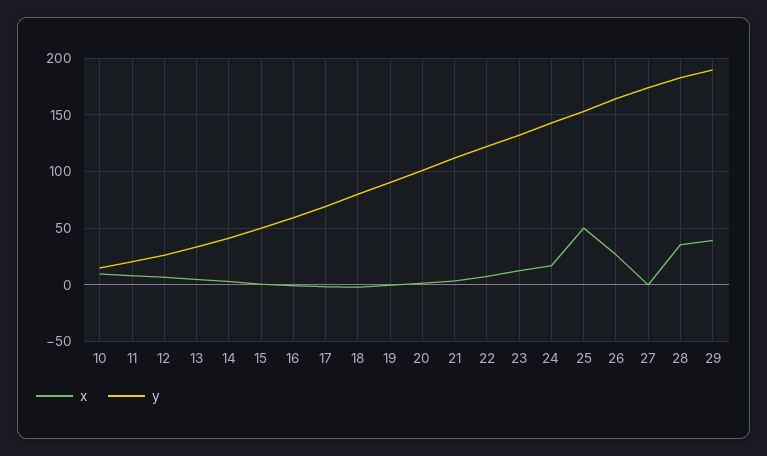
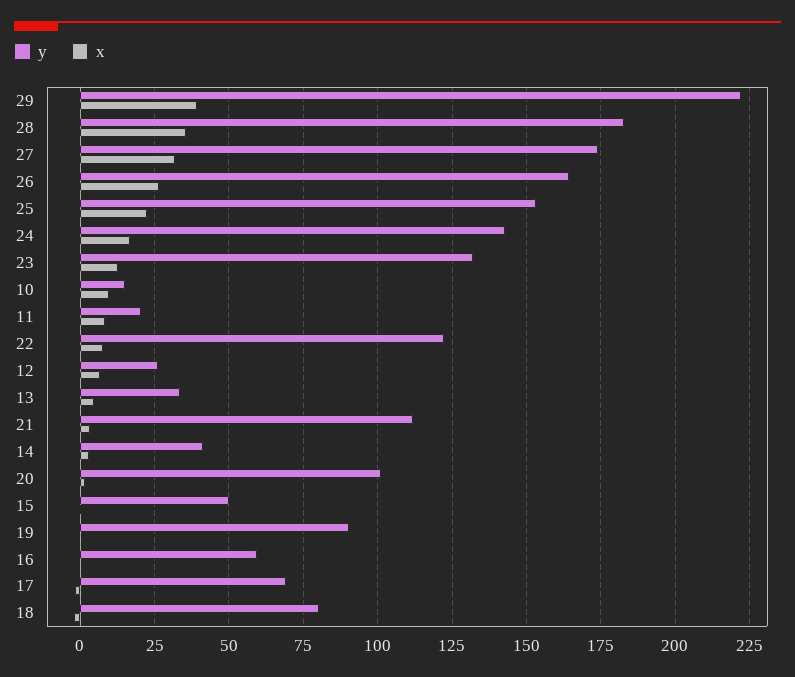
x, 25: 50 -> 22.5
x, 27: 0 -> 32.5
y, 29: 190 -> 222.5

